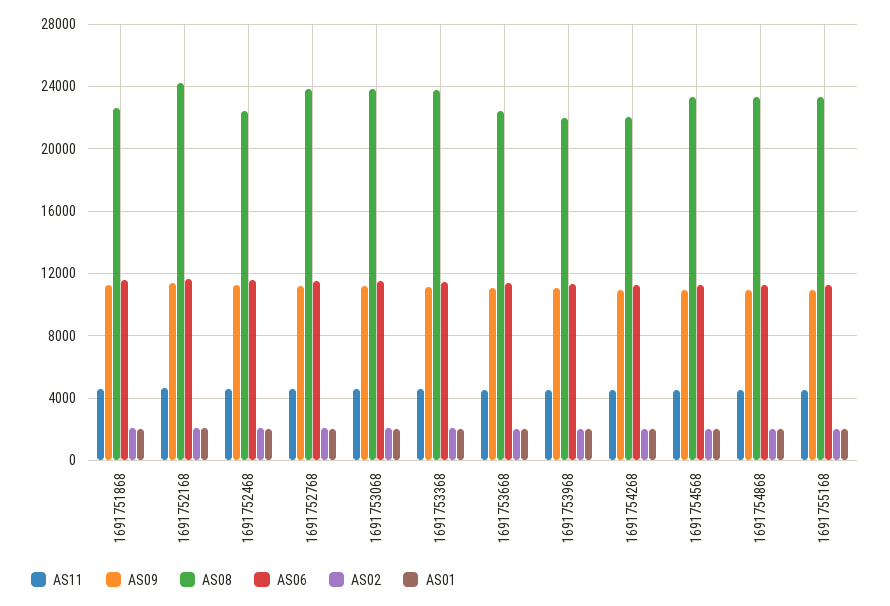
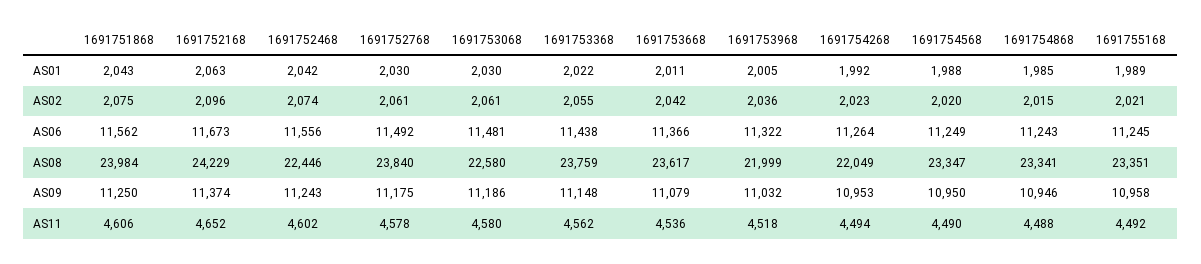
AS08, 1691751868: 22500 -> 23984
AS08, 1691753068: 24000 -> 22580
AS08, 1691753668: 22500 -> 23617

